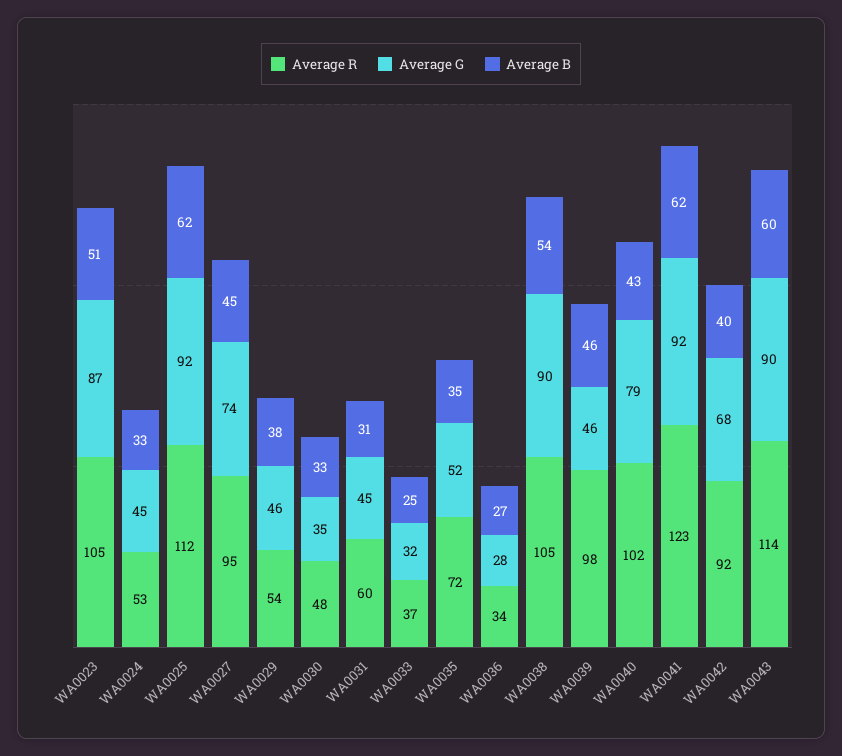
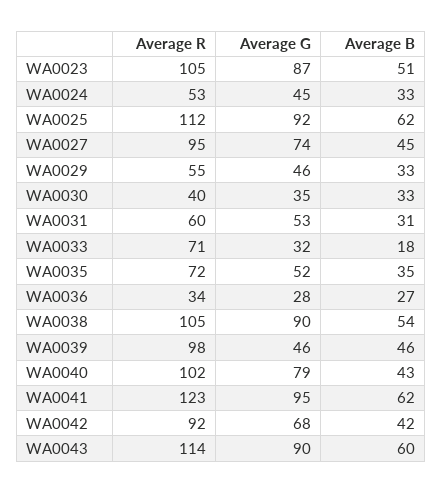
Average R, WA0029: 54 -> 55
Average B, WA0029: 38 -> 33
Average R, WA0030: 48 -> 40
Average G, WA0031: 45 -> 53
Average R, WA0033: 37 -> 71
Average B, WA0033: 25 -> 18
Average G, WA0041: 92 -> 95
Average B, WA0042: 40 -> 42

